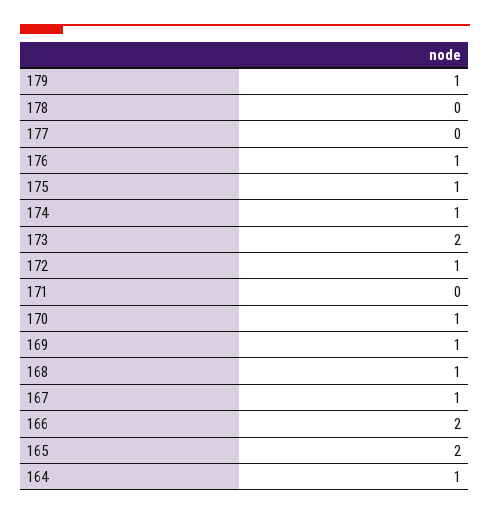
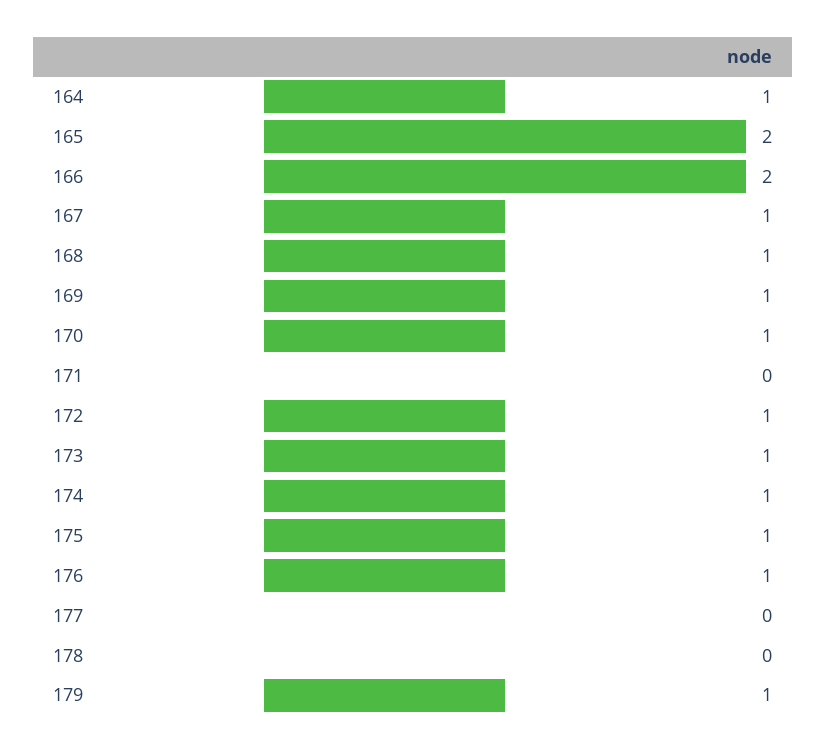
173: 2 -> 1

